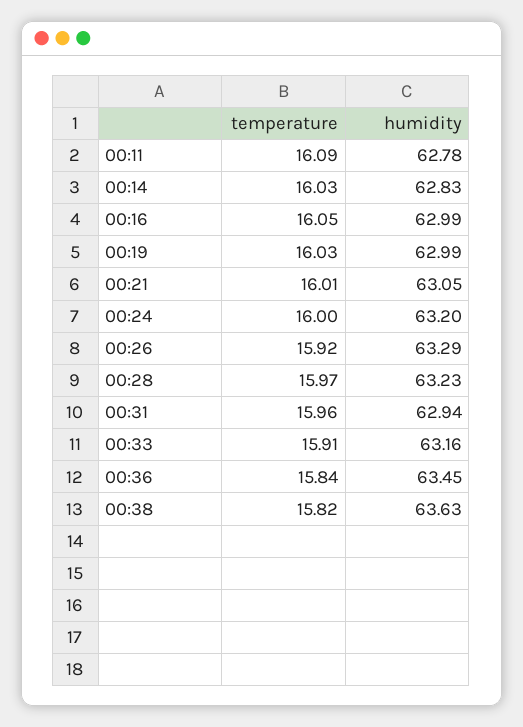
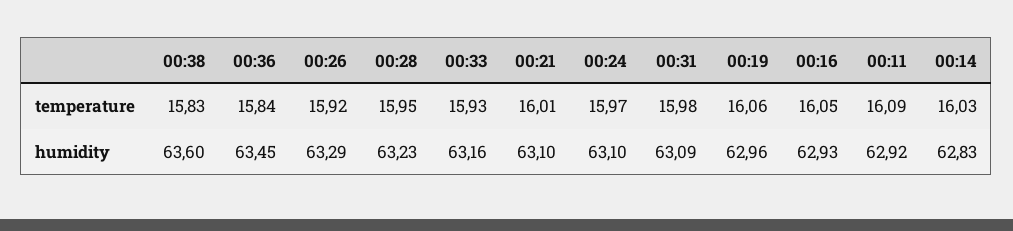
humidity, 00:11: 62.78 -> 62.92
humidity, 00:16: 62.99 -> 62.93
temperature, 00:19: 16.03 -> 16.06
humidity, 00:19: 62.99 -> 62.96
humidity, 00:21: 63.05 -> 63.1
temperature, 00:24: 16 -> 15.97
humidity, 00:24: 63.2 -> 63.1
temperature, 00:28: 15.97 -> 15.95
temperature, 00:31: 15.96 -> 15.98
humidity, 00:31: 62.94 -> 63.09
temperature, 00:33: 15.91 -> 15.93
temperature, 00:38: 15.82 -> 15.83
humidity, 00:38: 63.63 -> 63.6

